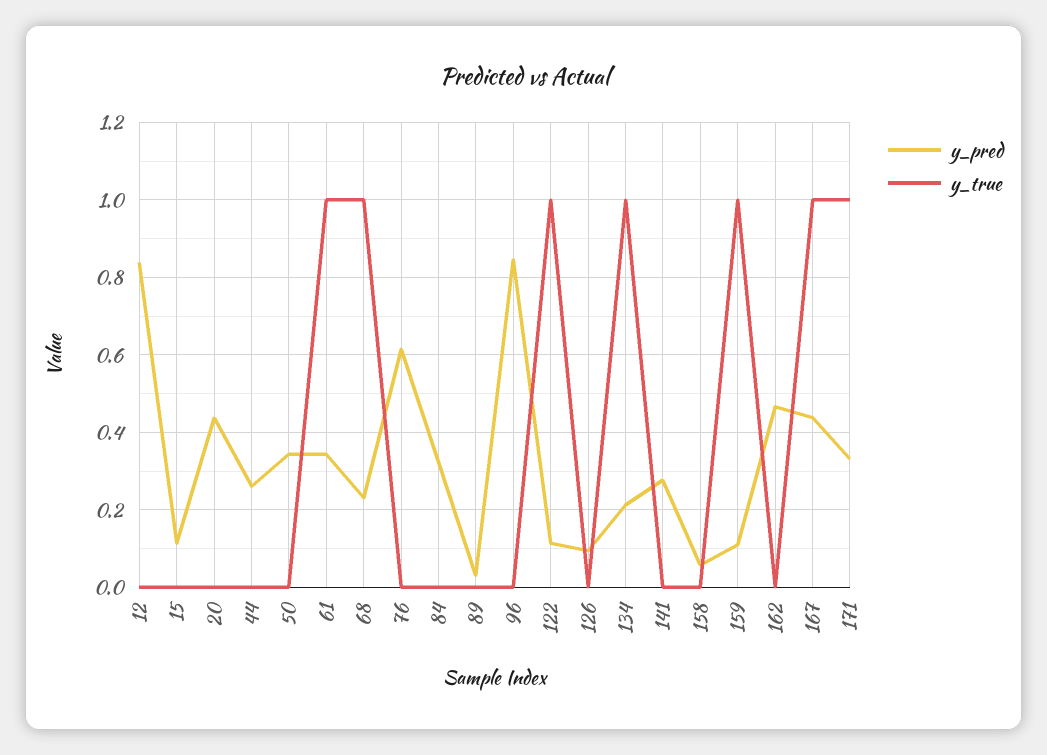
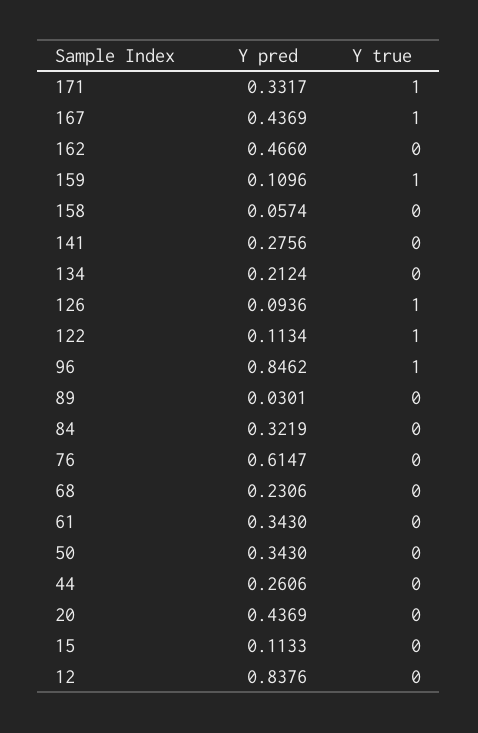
y_true, 61: 1 -> 0
y_true, 68: 1 -> 0
y_true, 96: 0 -> 1
y_true, 126: 0 -> 1
y_true, 134: 1 -> 0

